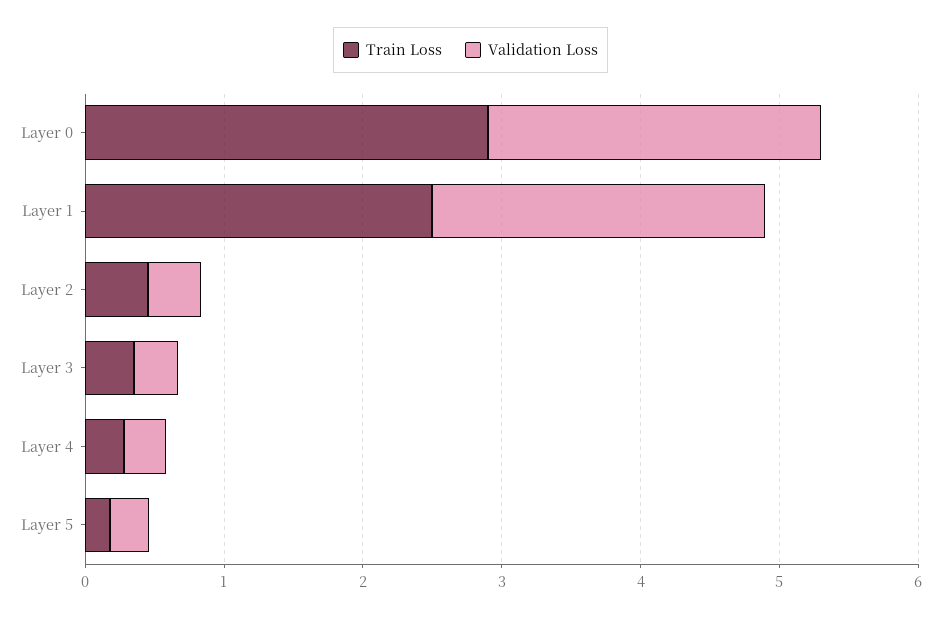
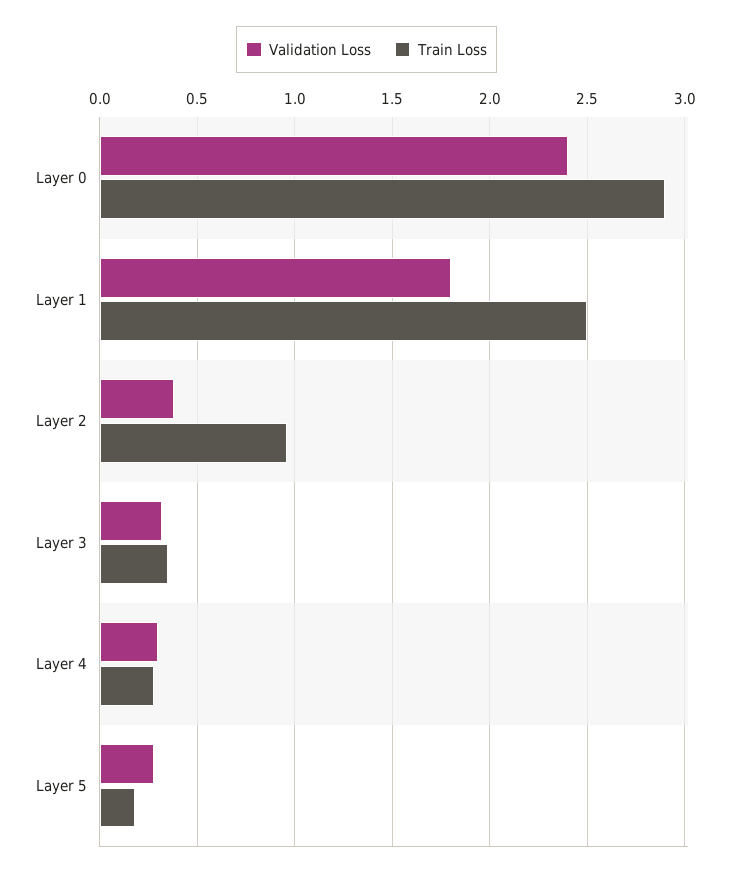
Validation Loss, Layer 1: 2.4 -> 1.8
Train Loss, Layer 2: 0.4 -> 0.95

